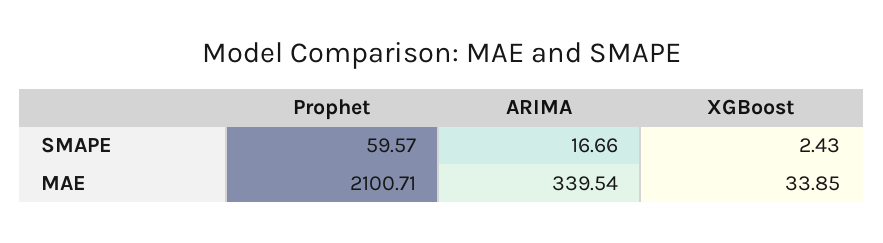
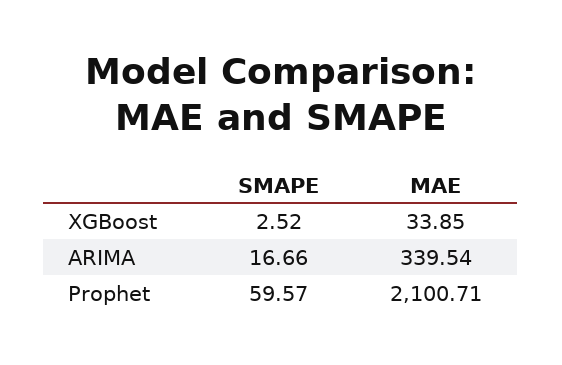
XGBoost, SMAPE: 2.43 -> 2.52

